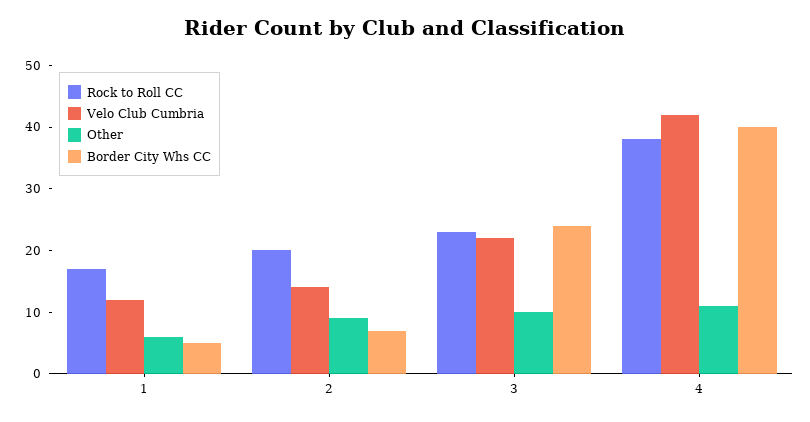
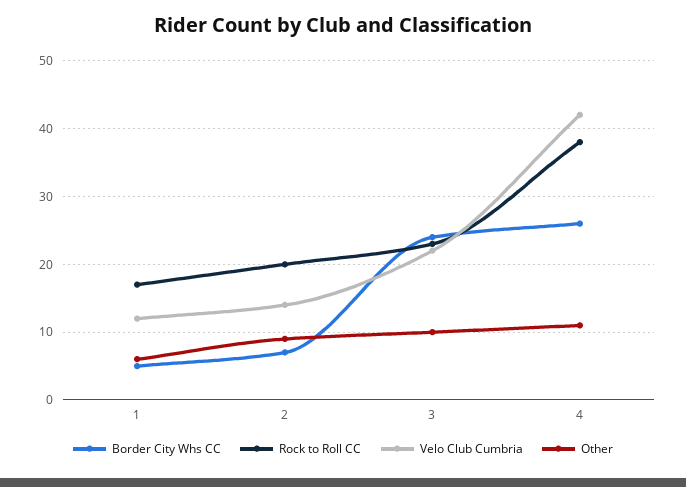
Border City Whs CC, 4: 40 -> 26

